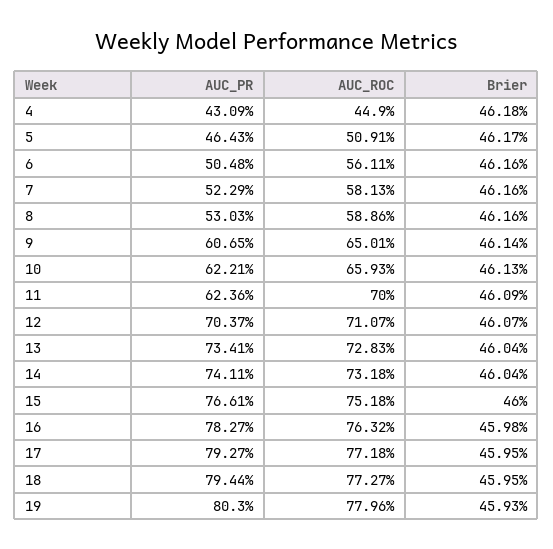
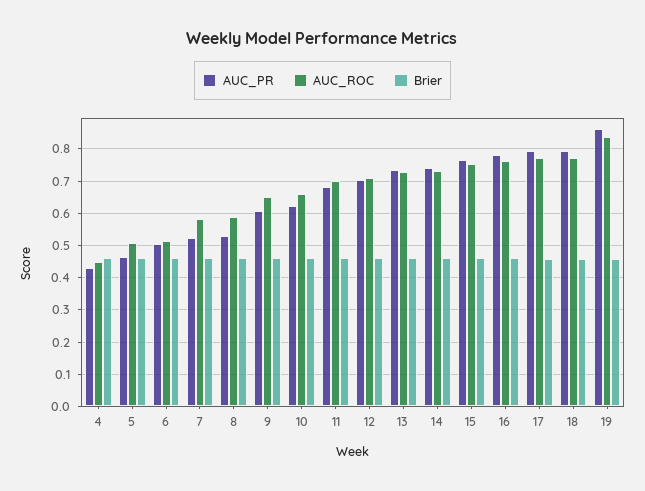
AUC_ROC, 6: 0.5611 -> 0.52
AUC_PR, 11: 0.6236 -> 0.68
AUC_PR, 19: 0.803 -> 0.86
AUC_ROC, 19: 0.7796 -> 0.84

